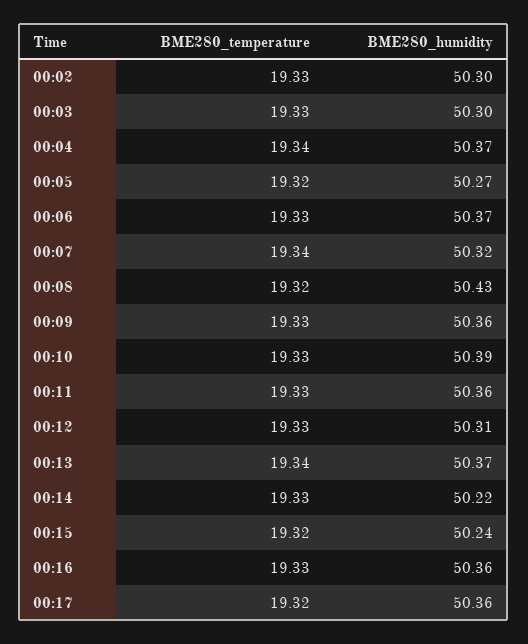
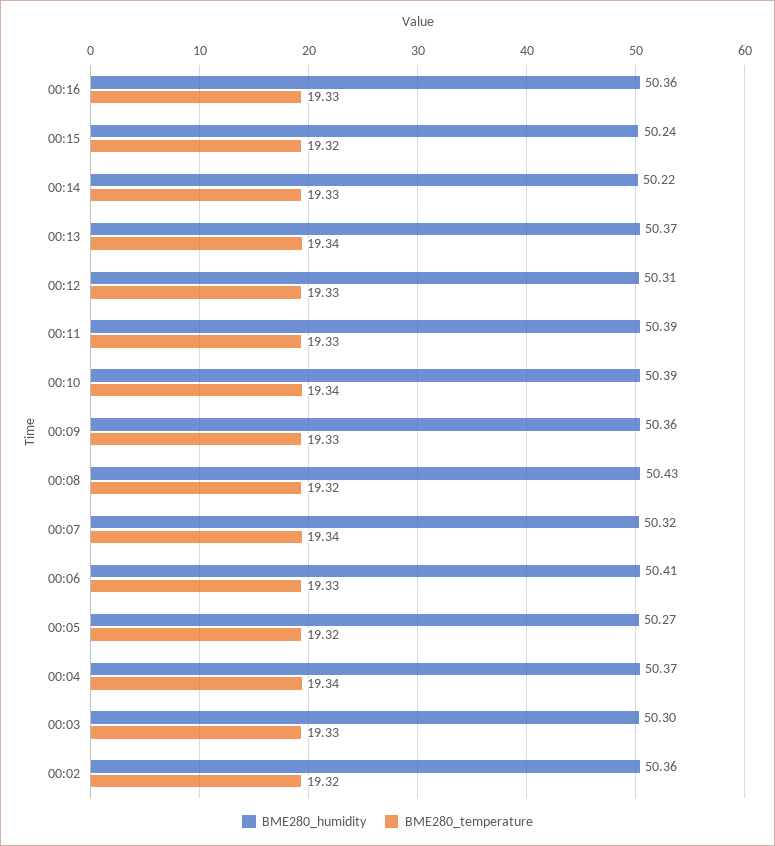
BME280_temperature, 00:02: 19.33 -> 19.32
BME280_humidity, 00:02: 50.3 -> 50.36
BME280_humidity, 00:06: 50.37 -> 50.41
BME280_temperature, 00:10: 19.33 -> 19.34
BME280_humidity, 00:11: 50.36 -> 50.39
BME280_temperature, 00:17: 19.32 -> none
BME280_humidity, 00:17: 50.36 -> none

